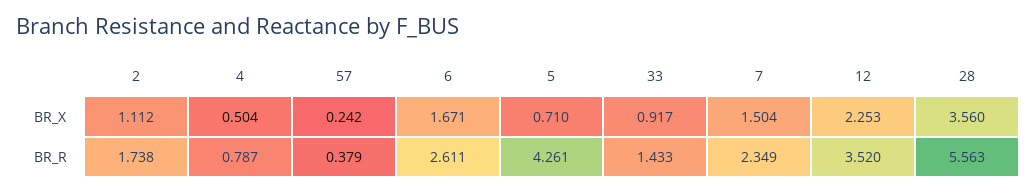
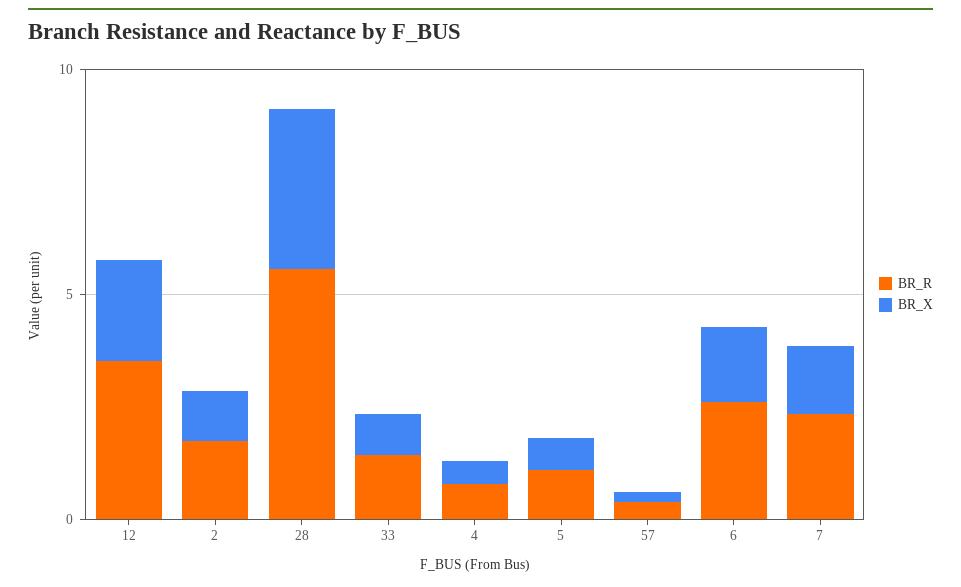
BR_R, 5: 4.261 -> 1

